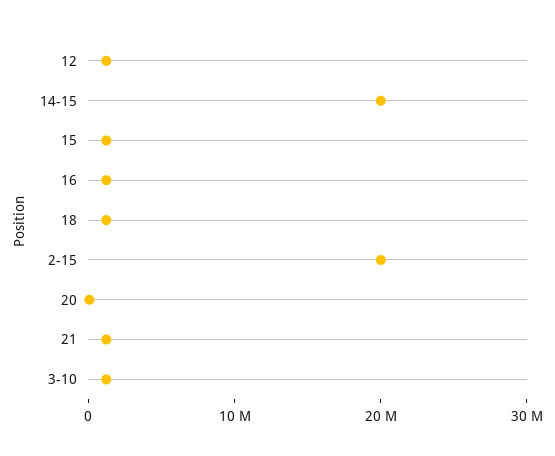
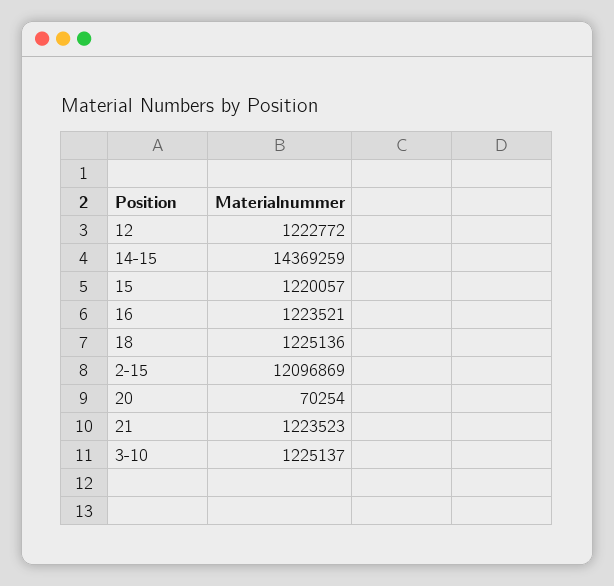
14-15: 20000000 -> 14369259
2-15: 20000000 -> 12096869

